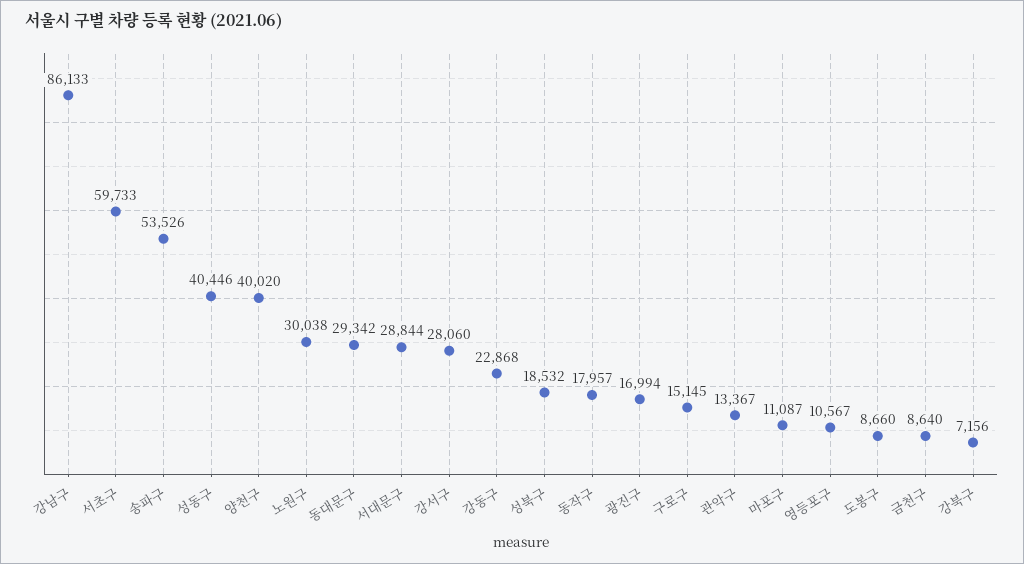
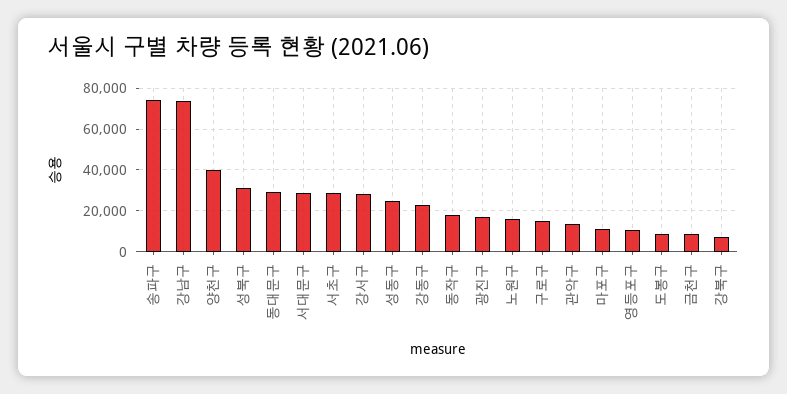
강남구: 86133 -> 75000
서초구: 59733 -> 30000
송파구: 53526 -> 75000
성동구: 40446 -> 25000
노원구: 30038 -> 15000
성북구: 18532 -> 30000

